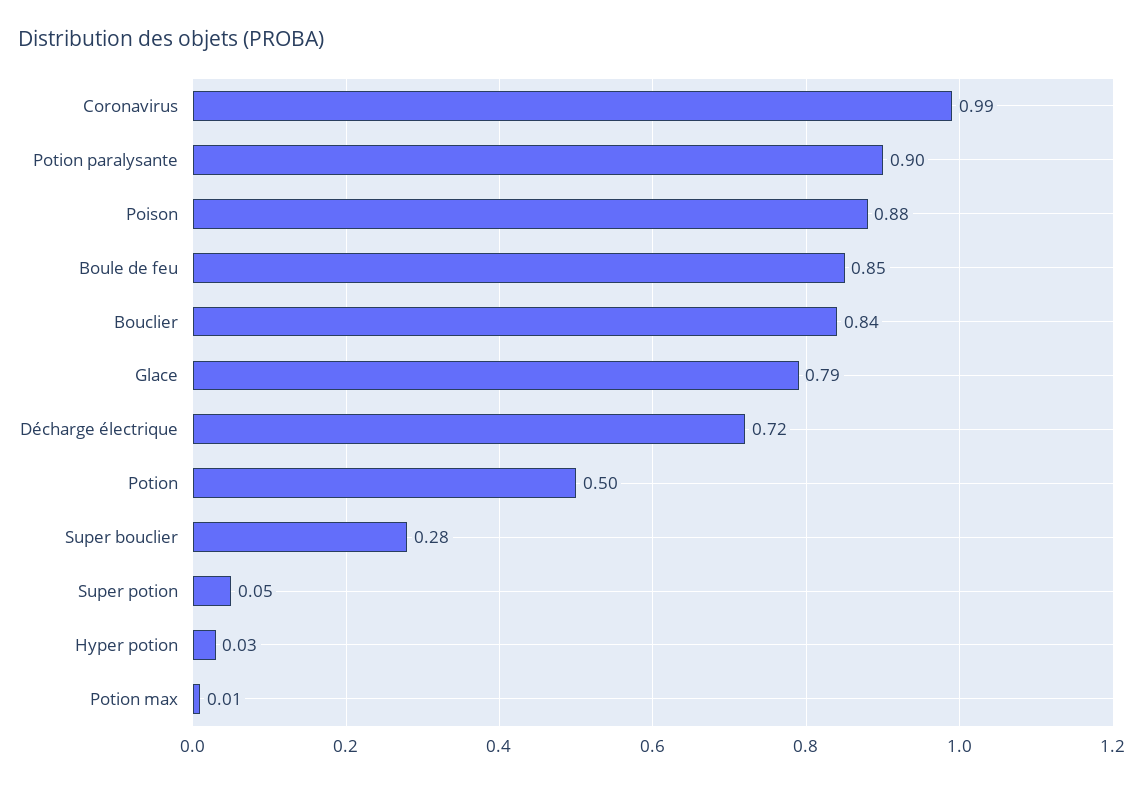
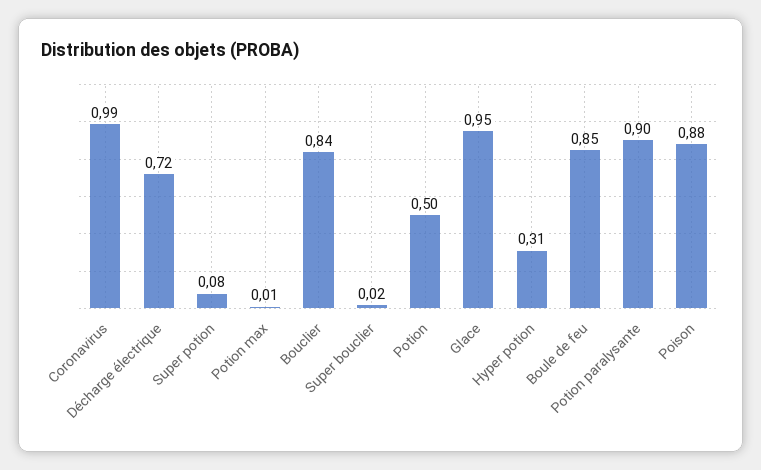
Glace: 0.79 -> 0.95
Super bouclier: 0.28 -> 0.02
Super potion: 0.05 -> 0.08
Hyper potion: 0.03 -> 0.31

